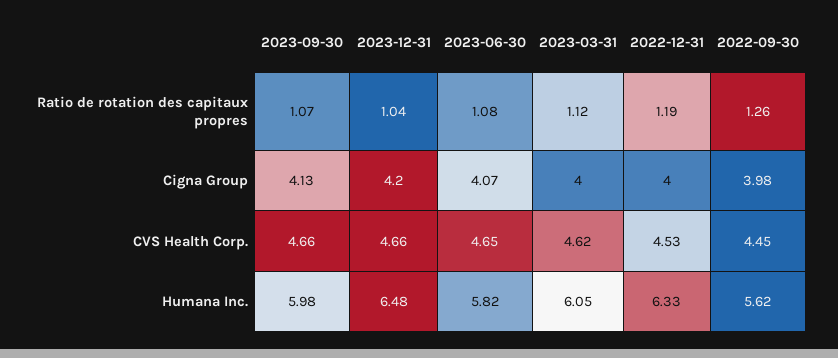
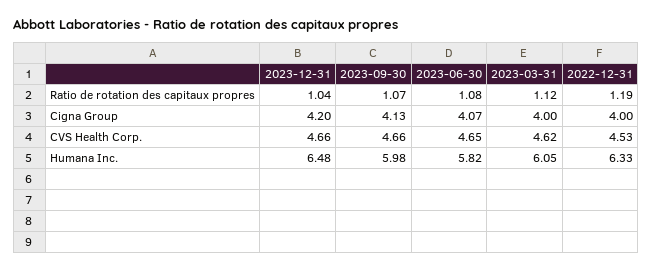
2022-09-30, Ratio de rotation des capitaux propres: 1.26 -> none
2022-09-30, Cigna Group: 3.98 -> none
2022-09-30, CVS Health Corp.: 4.45 -> none
2022-09-30, Humana Inc.: 5.62 -> none

